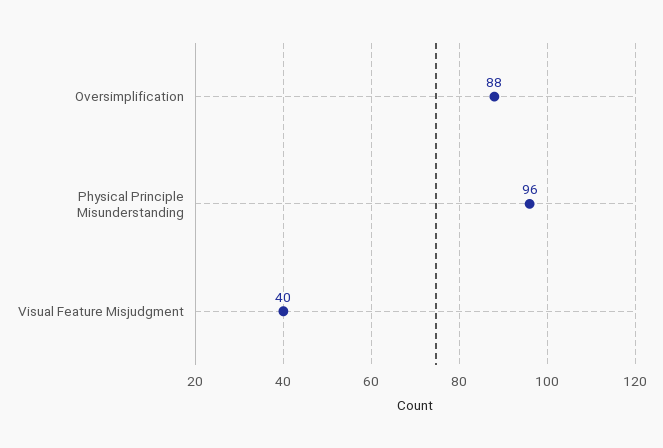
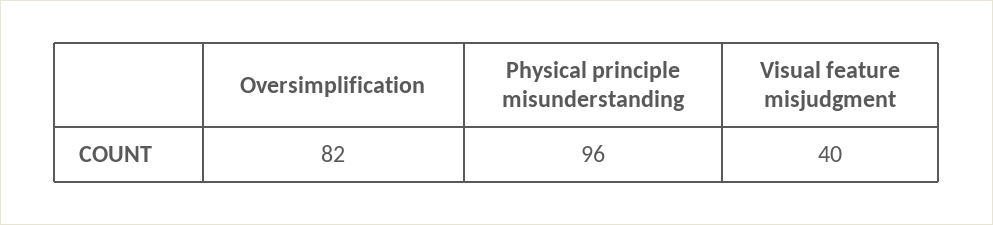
Oversimplification: 88 -> 82

